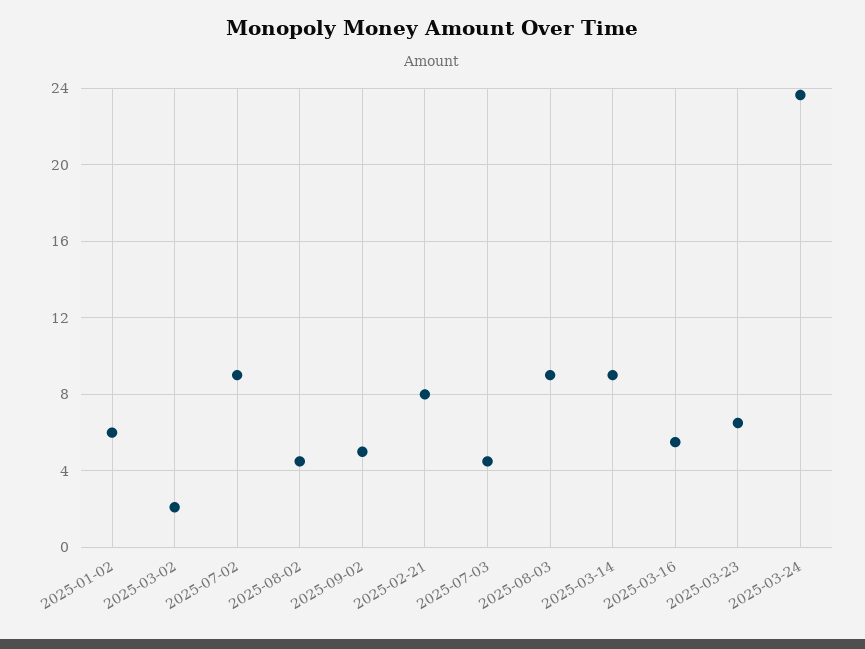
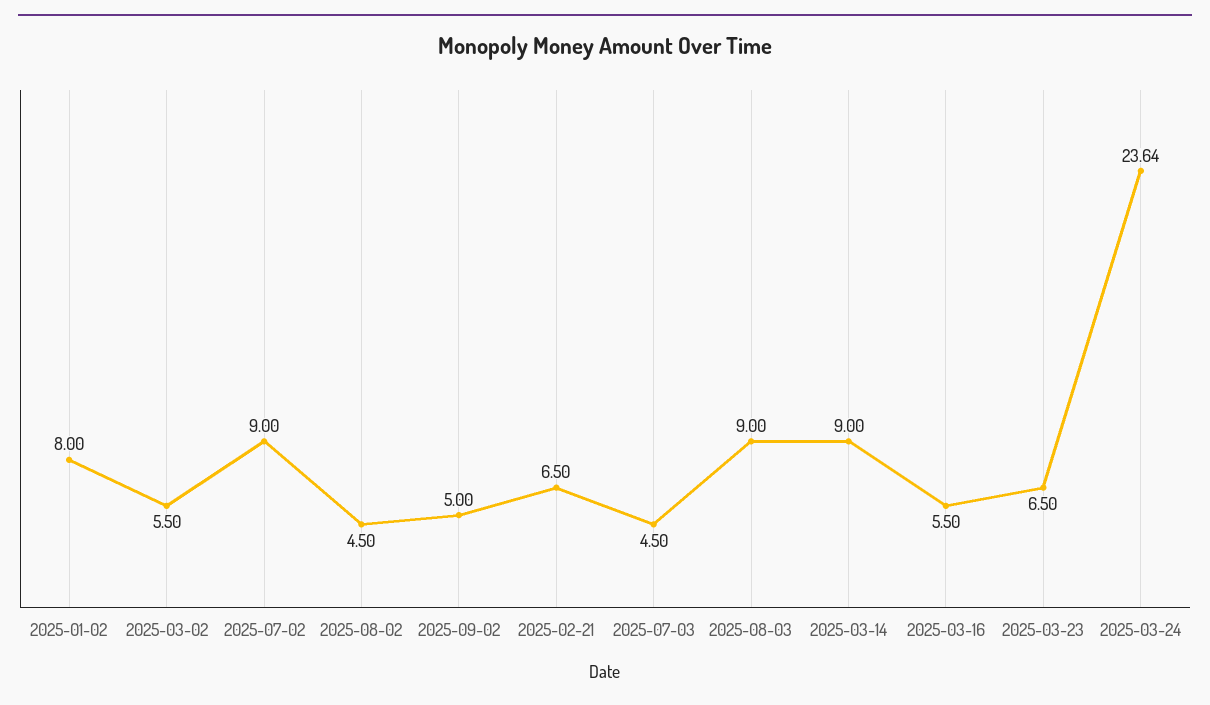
2025-01-02: 6 -> 8
2025-03-02: 2 -> 5.5
2025-02-21: 8 -> 6.5

